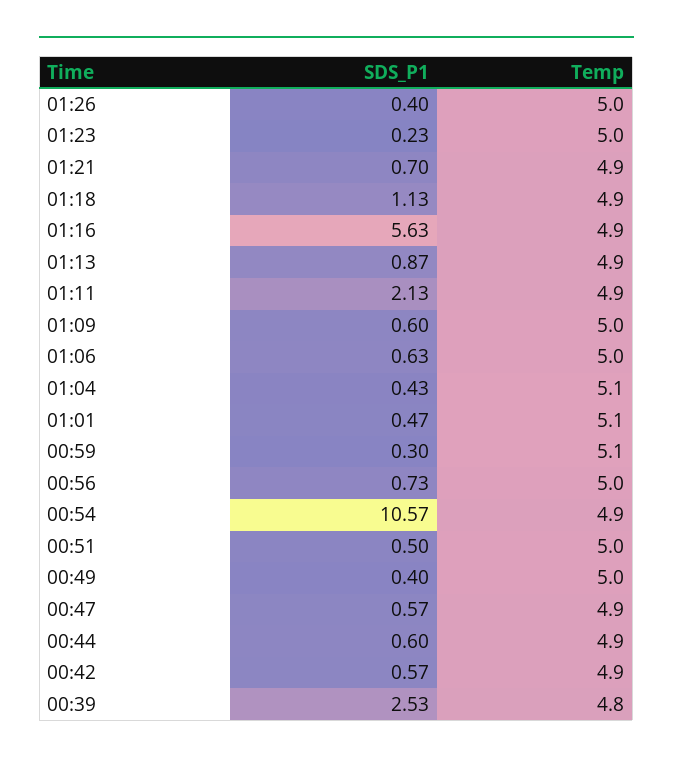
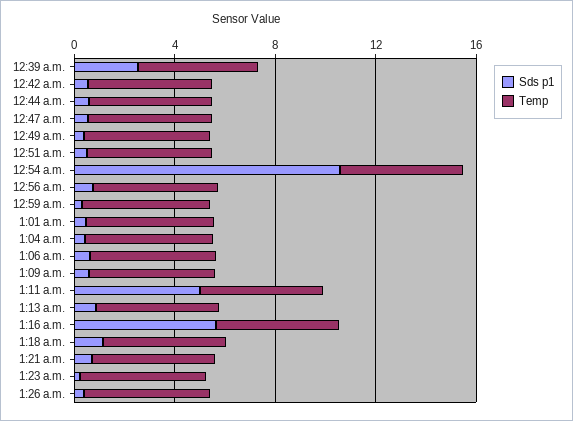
SDS_P1, 01:11: 2.13 -> 5

